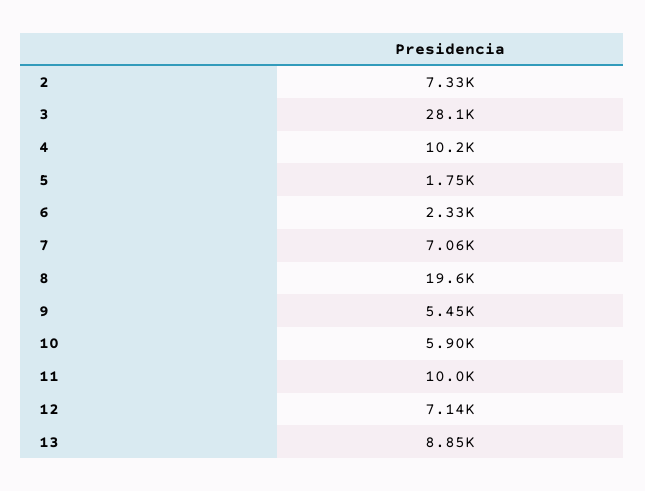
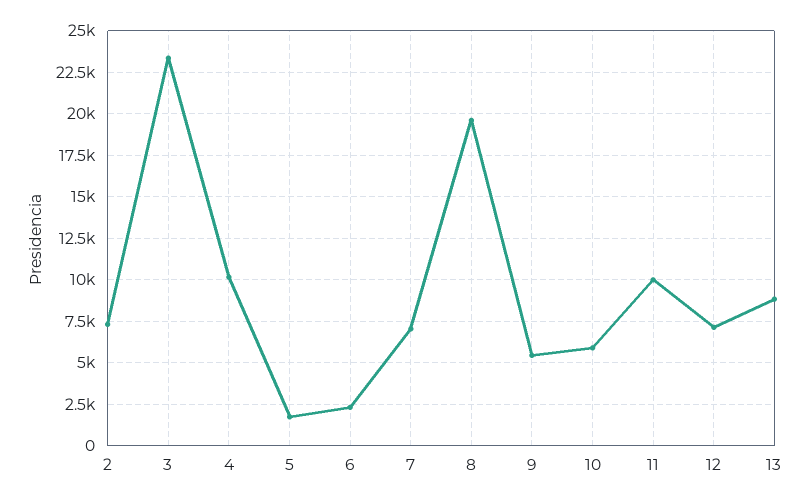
3: 28100 -> 23500

